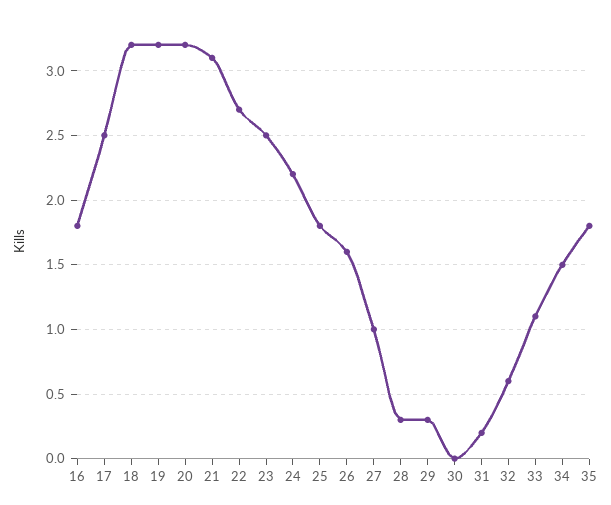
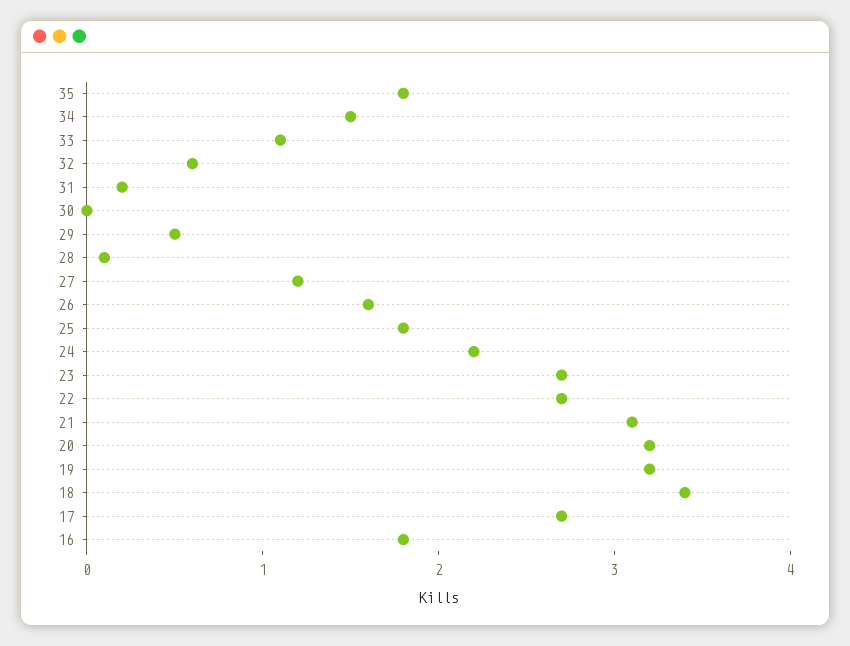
17: 2.5 -> 2.7
18: 3.2 -> 3.4
23: 2.5 -> 2.7
27: 1 -> 1.2
28: 0.3 -> 0.1
29: 0.3 -> 0.5

